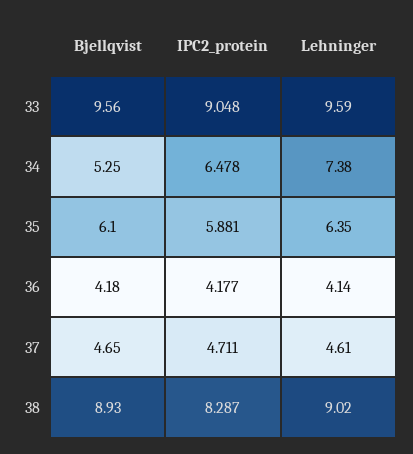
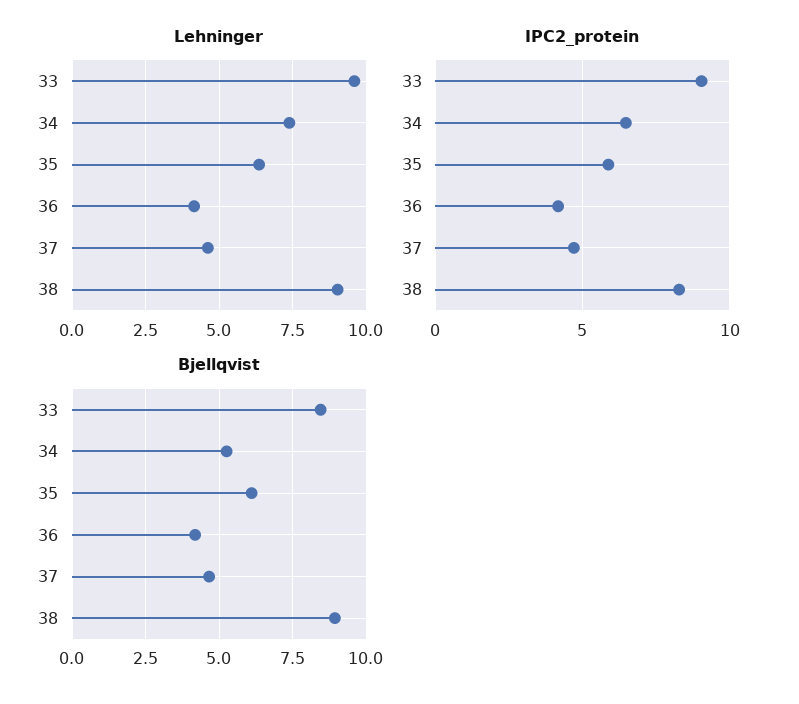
Bjellqvist, 33: 9.56 -> 8.5

